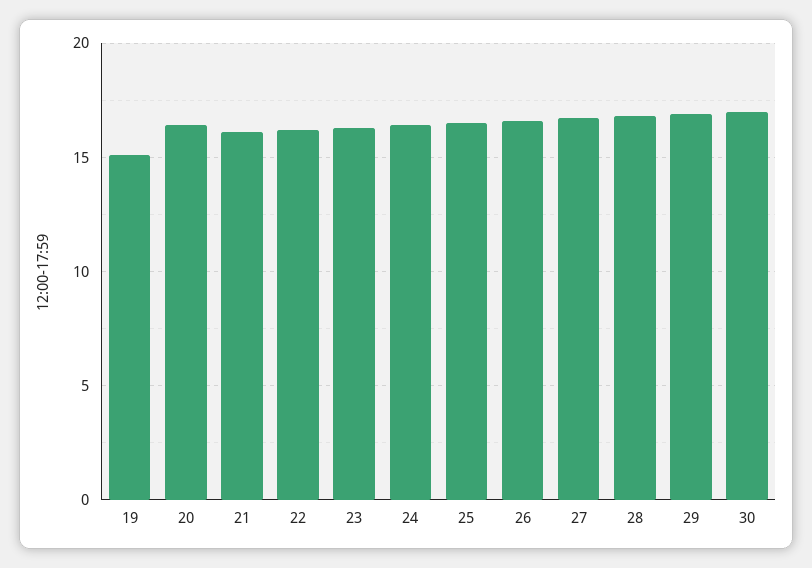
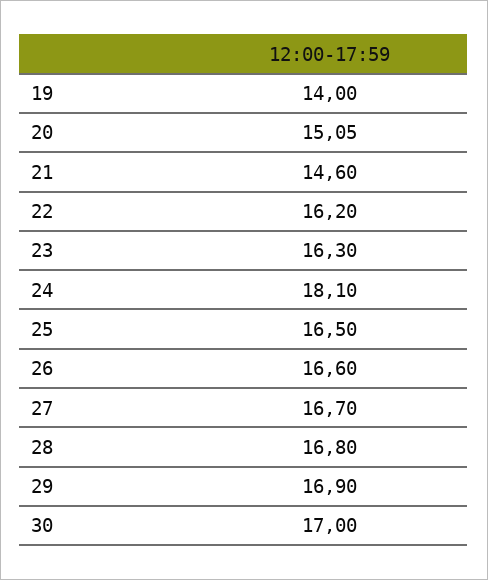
19: 15 -> 14
20: 16.5 -> 15.05
21: 16 -> 14.6
24: 16.5 -> 18.1

